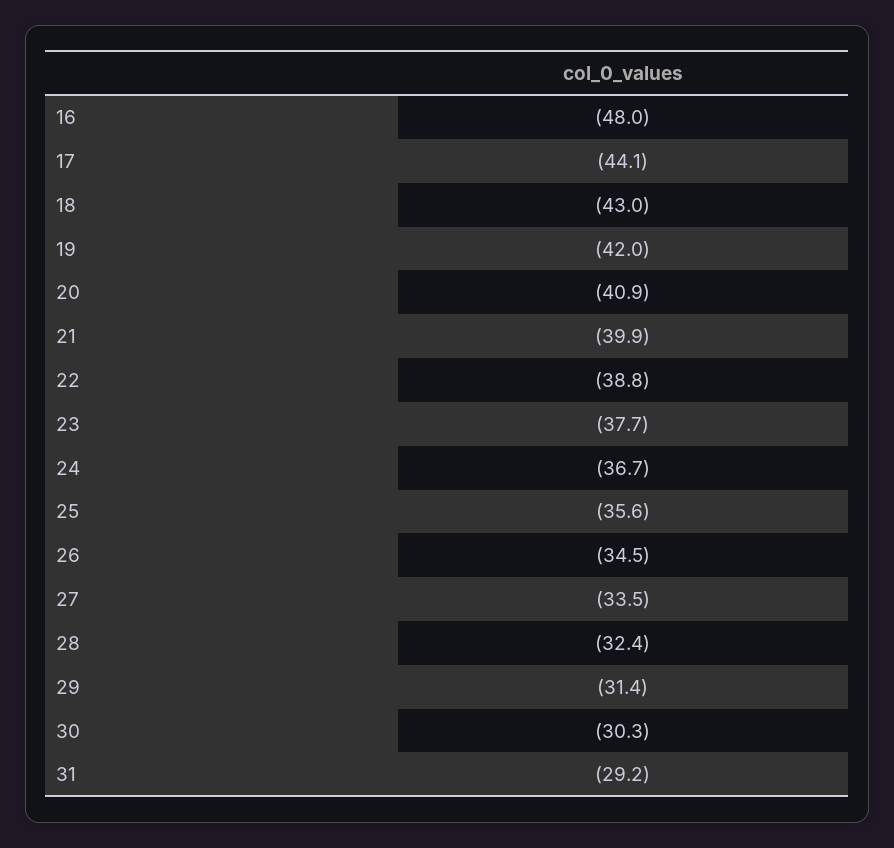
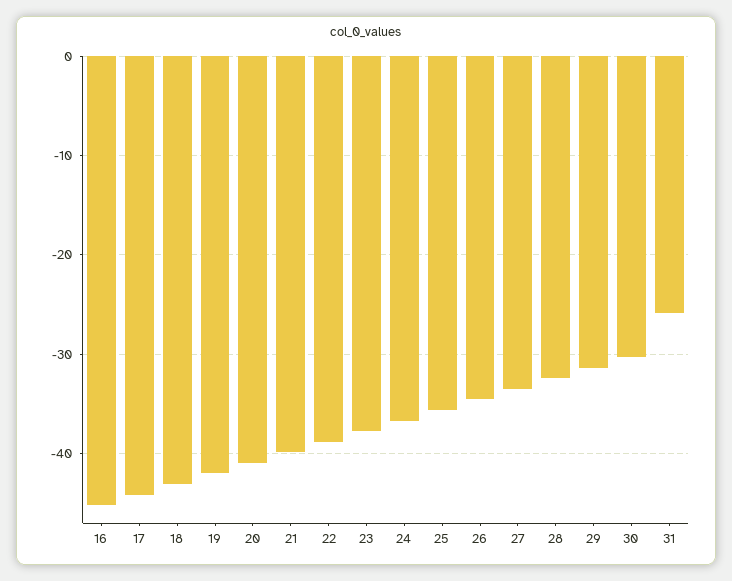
16: -48 -> -45
31: -29.2 -> -26

